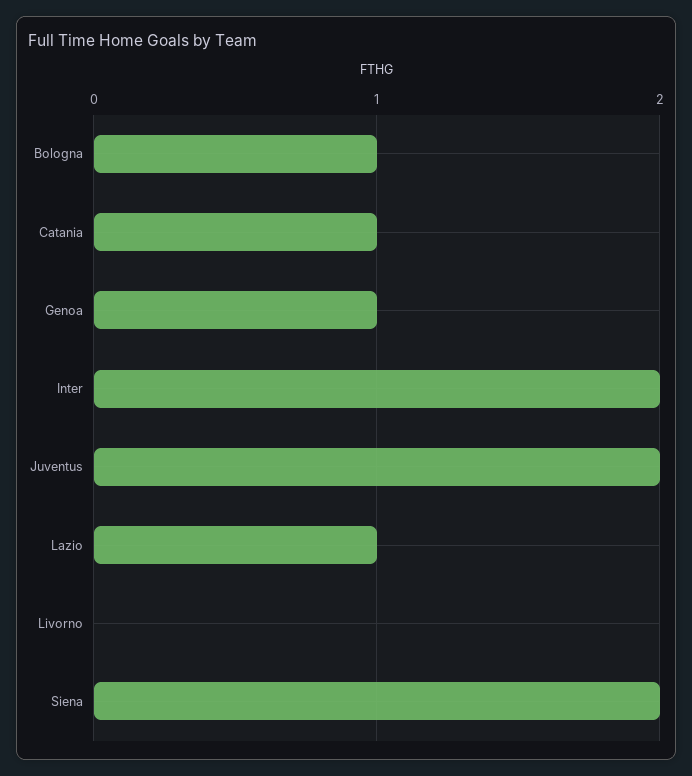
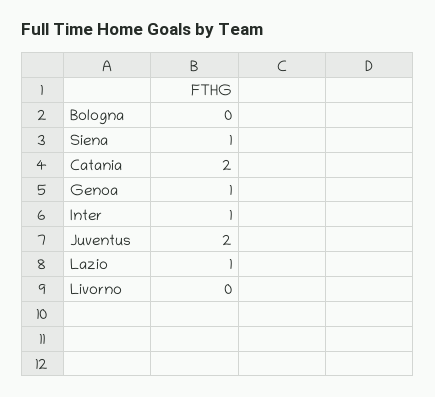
Bologna: 1 -> 0
Catania: 1 -> 2
Inter: 2 -> 1
Siena: 2 -> 1

